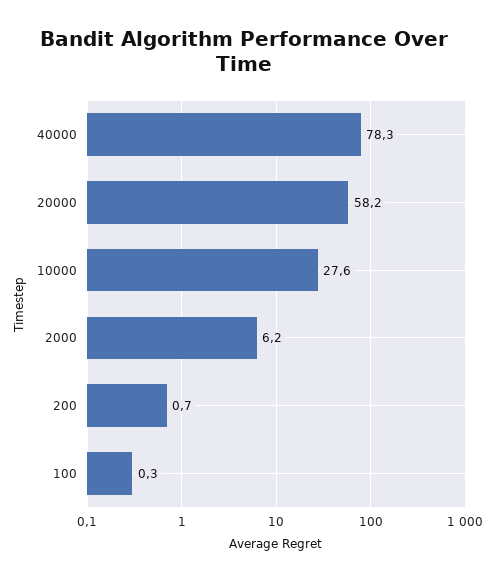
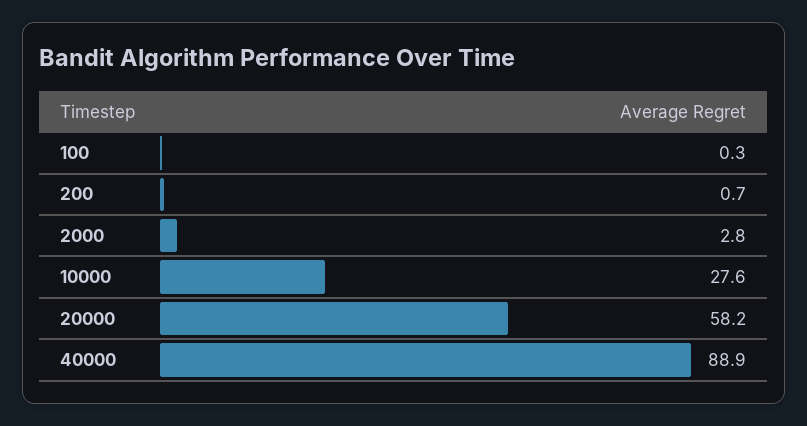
40000: 78.3 -> 88.9
2000: 6.2 -> 2.8

